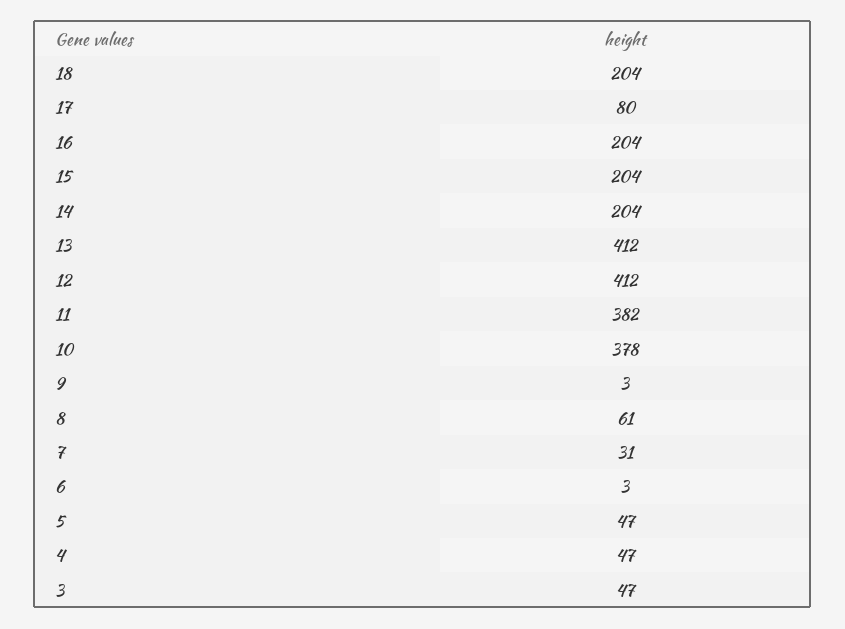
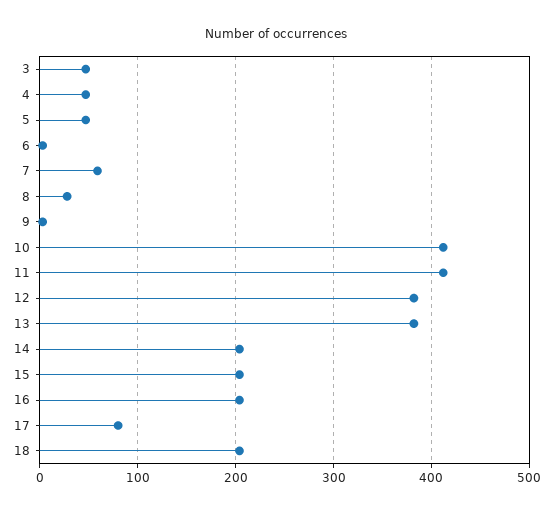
13: 412 -> 380
12: 412 -> 380
11: 382 -> 410
10: 378 -> 410
8: 61 -> 30
7: 31 -> 60

